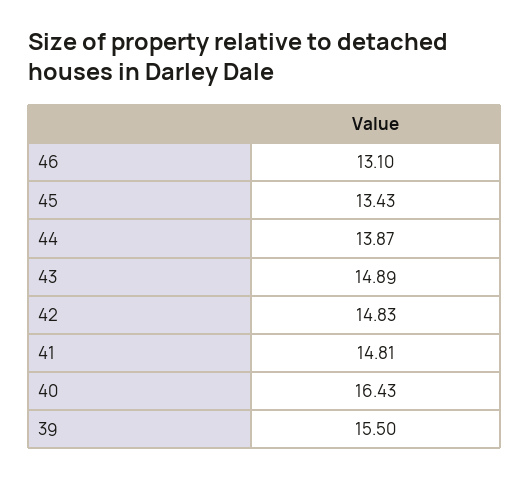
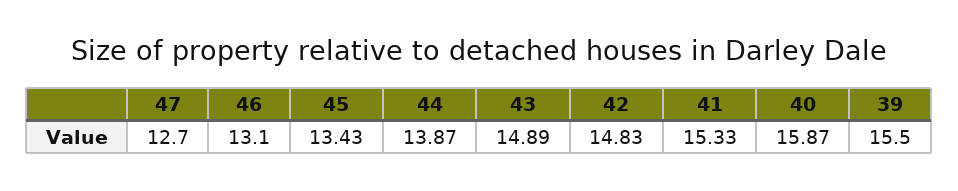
41: 14.81 -> 15.33
40: 16.43 -> 15.87
47: none -> 12.7

